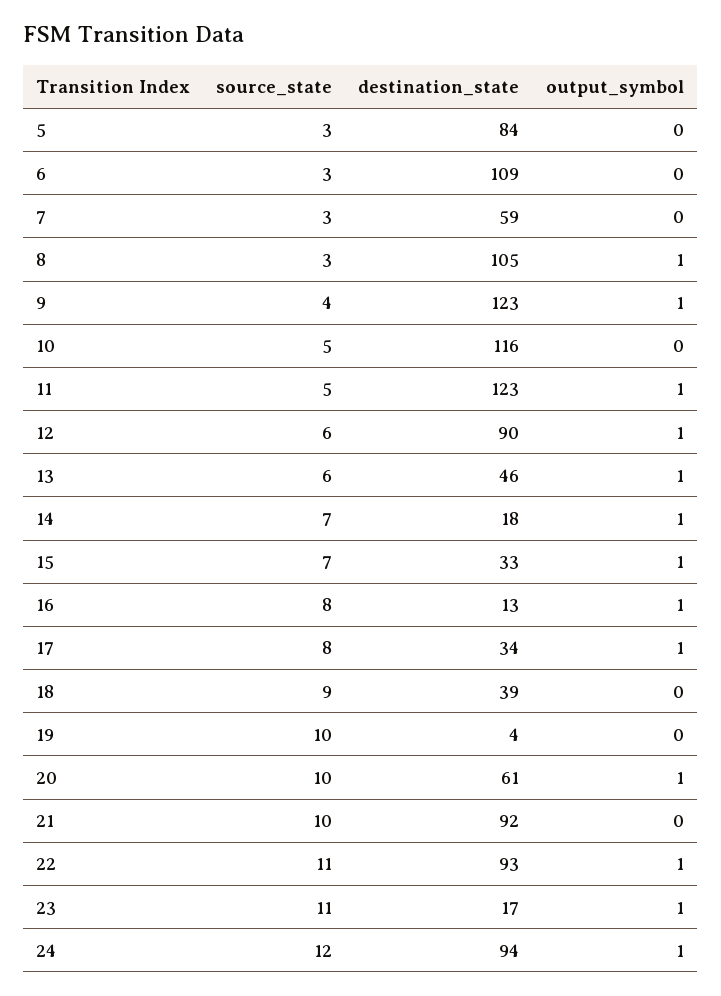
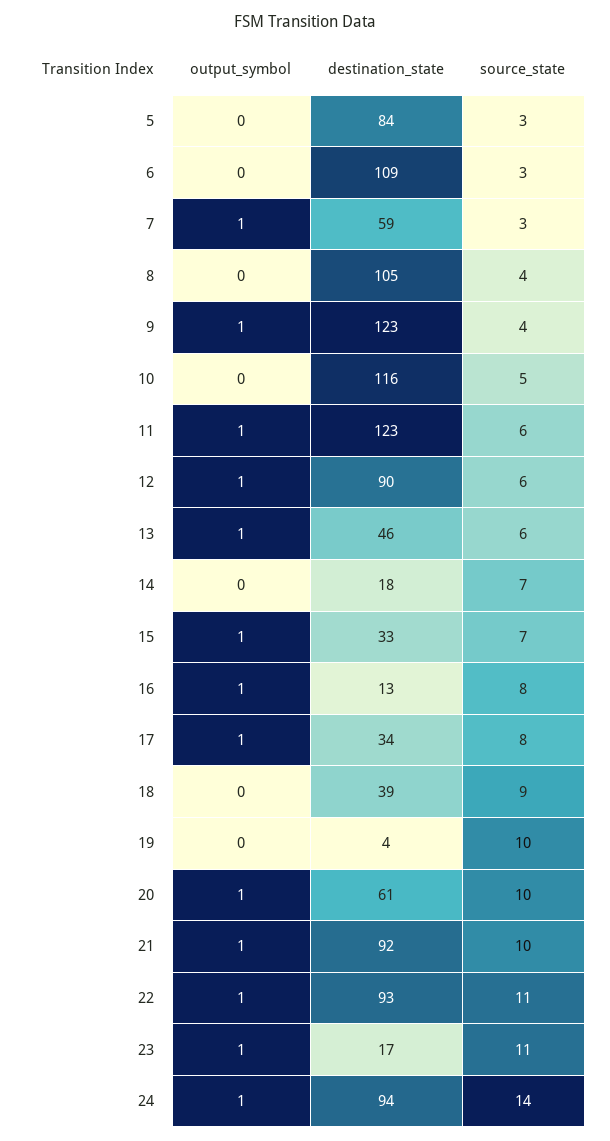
output_symbol, 7: 0 -> 1
source_state, 8: 3 -> 4
output_symbol, 8: 1 -> 0
source_state, 11: 5 -> 6
output_symbol, 14: 1 -> 0
output_symbol, 21: 0 -> 1
source_state, 24: 12 -> 14

